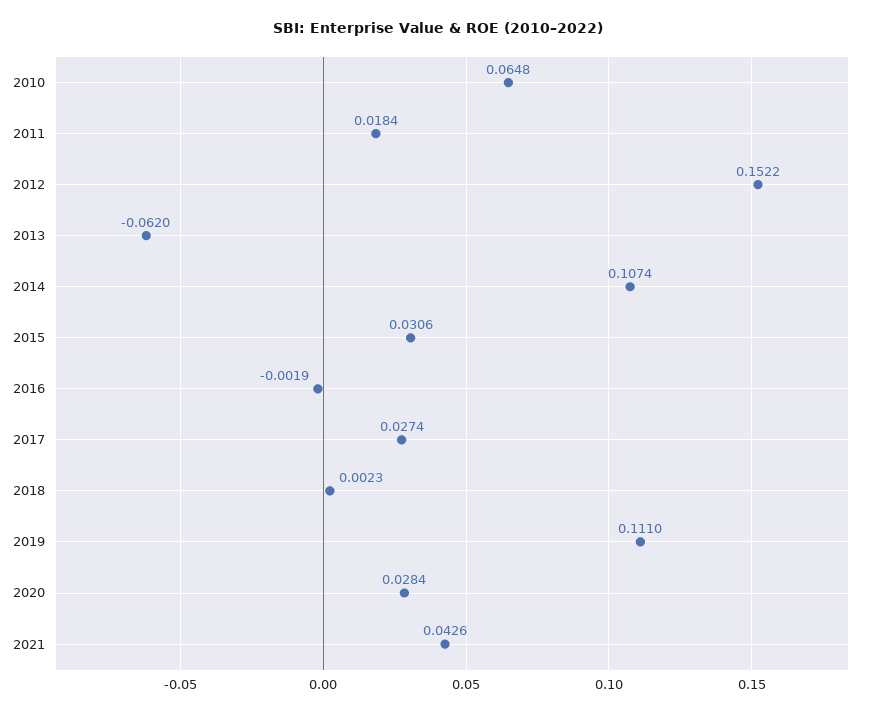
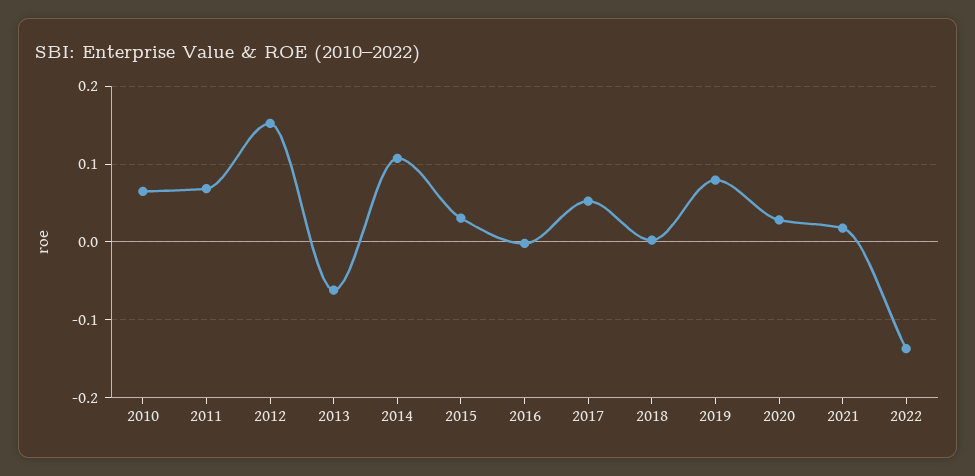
2011: 0.0184 -> 0.07
2017: 0.0274 -> 0.05
2019: 0.111 -> 0.08
2021: 0.0426 -> 0.02
2022: none -> -0.14

